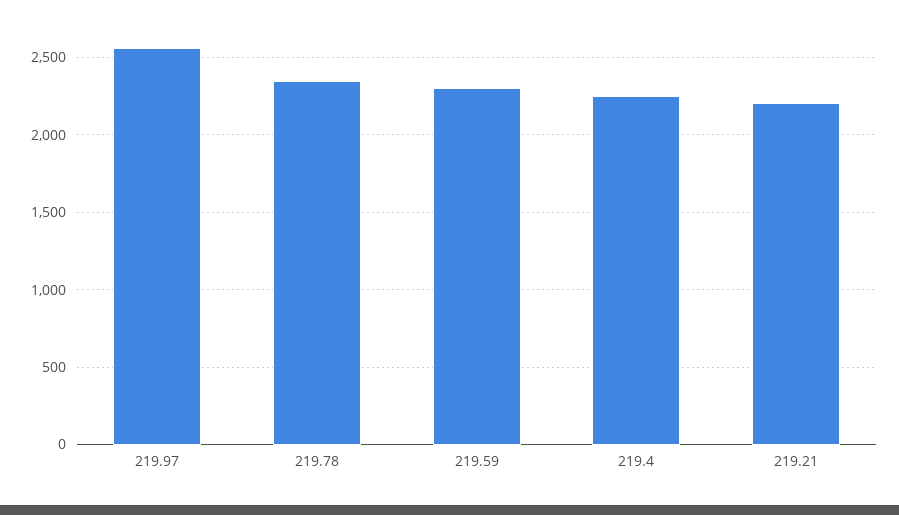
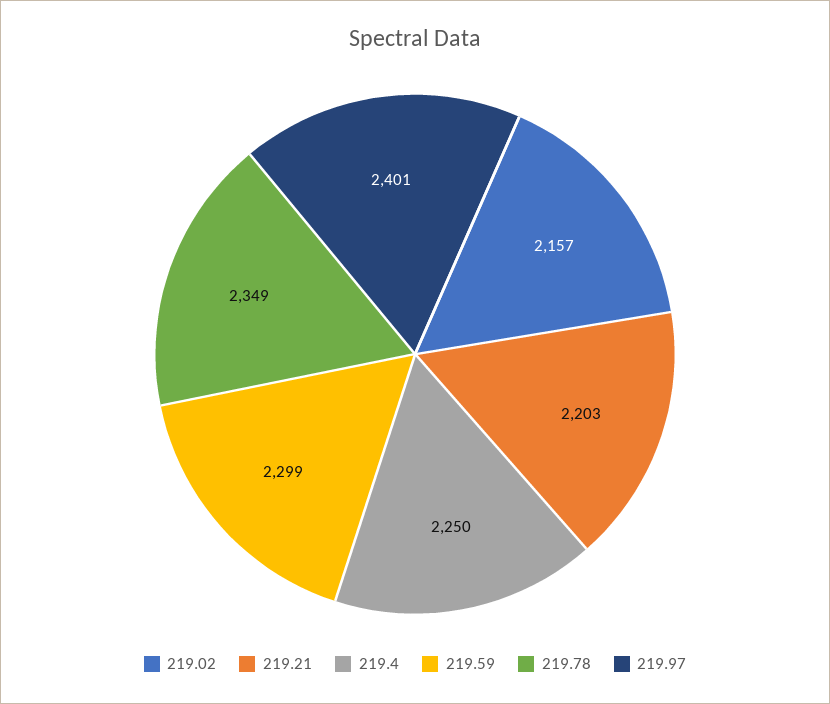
219.97: 2550 -> 2401
219.02: none -> 2157

